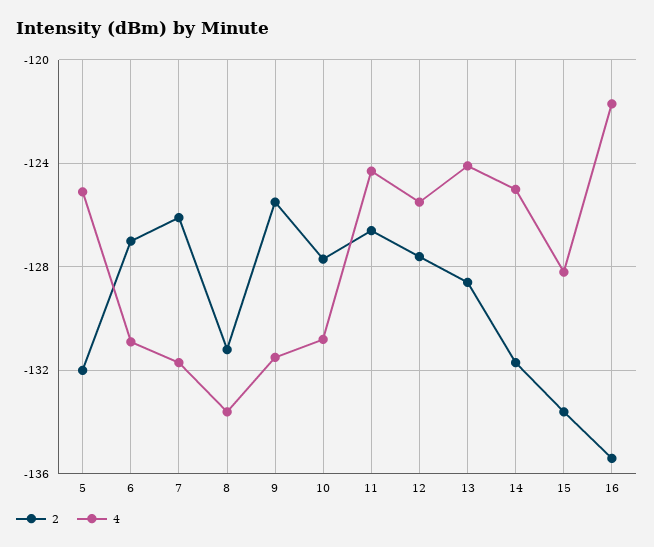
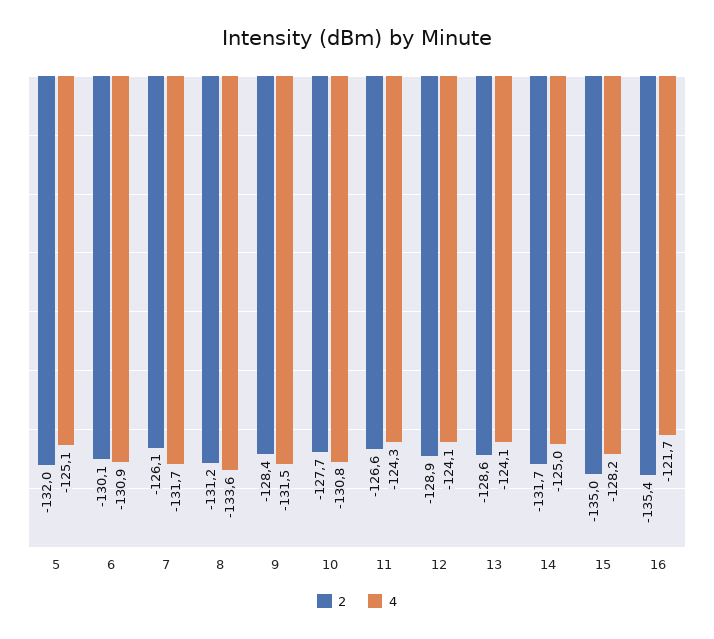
2, 6: -127 -> -130.1
2, 9: -125.5 -> -128.4
2, 12: -127.5 -> -128.9
4, 12: -125.5 -> -124.1
2, 15: -133.5 -> -135

